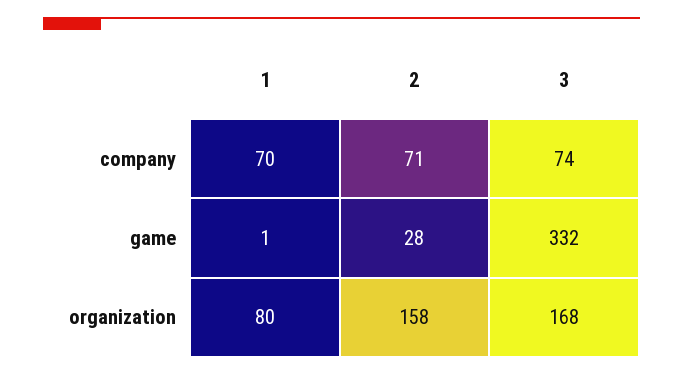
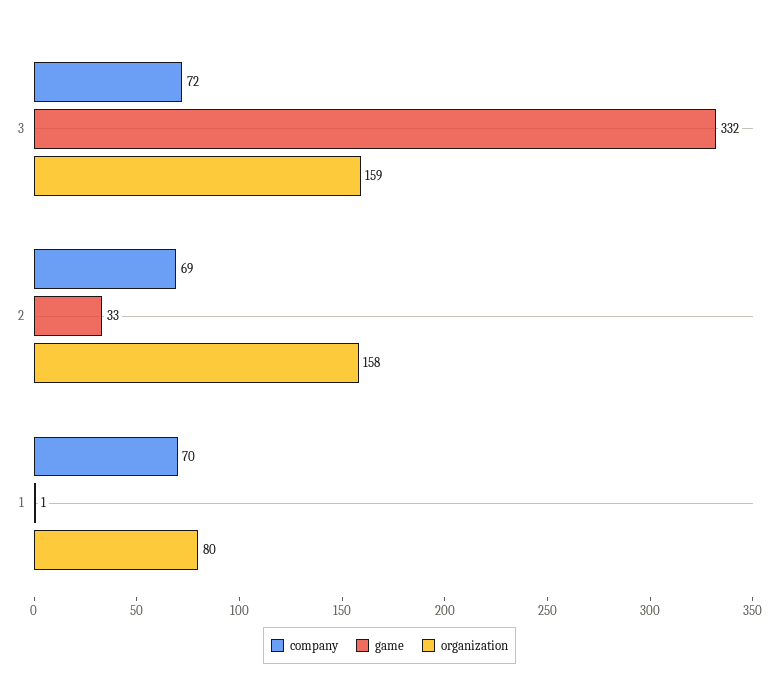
company, 2: 71 -> 69
company, 3: 74 -> 72
game, 2: 28 -> 33
organization, 3: 168 -> 159

